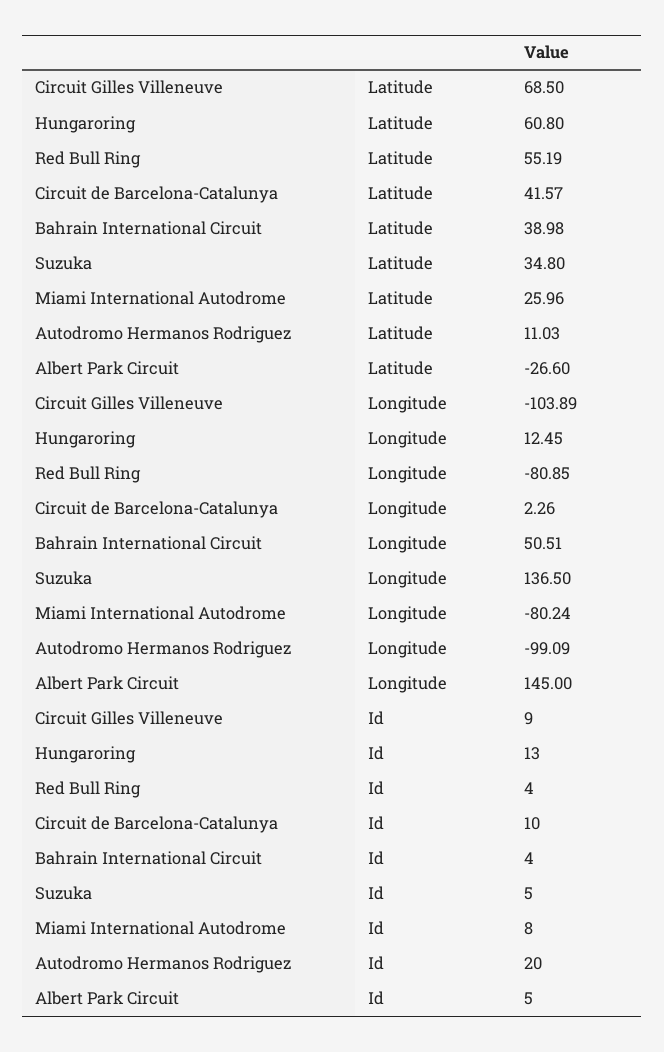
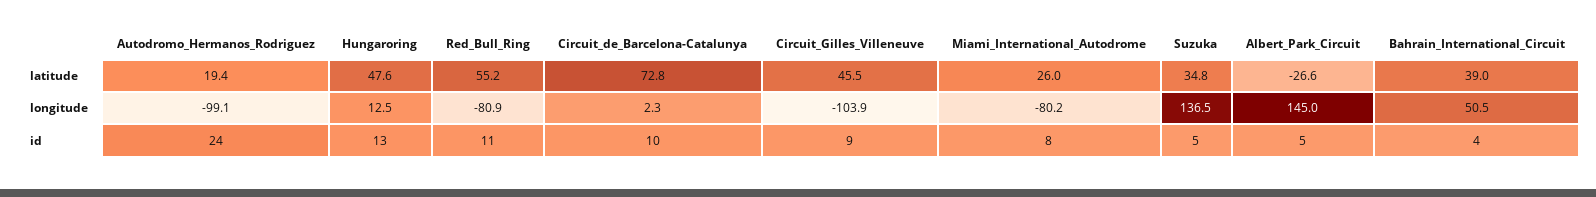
Circuit Gilles Villeneuve, Latitude: 68.5 -> 45.5
Hungaroring, Latitude: 60.8 -> 47.6
Circuit de Barcelona-Catalunya, Latitude: 41.57 -> 72.8
Autodromo Hermanos Rodriguez, Latitude: 11.03 -> 19.4
Red Bull Ring, Id: 4 -> 11
Autodromo Hermanos Rodriguez, Id: 20 -> 24

